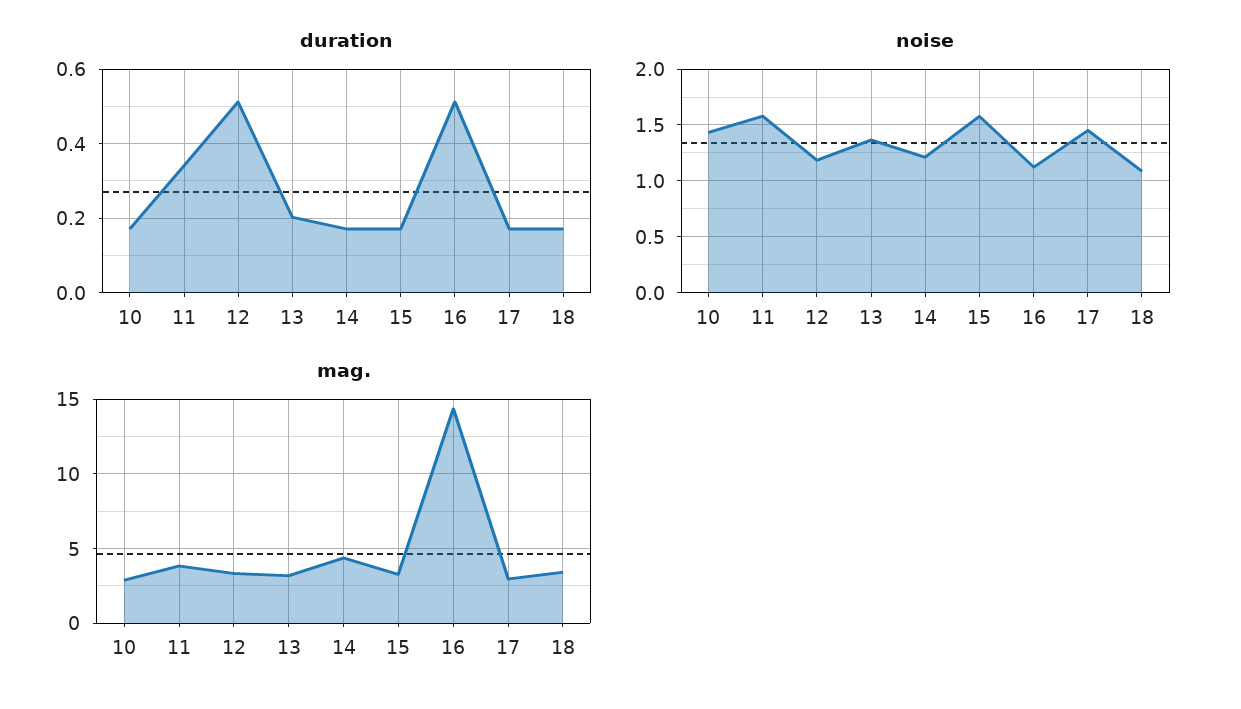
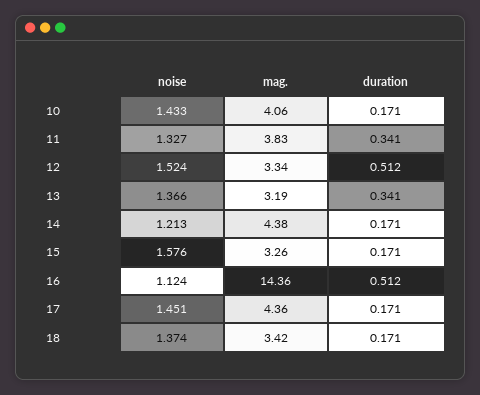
duration, 13: 0.2 -> 0.341
noise, 11: 1.6 -> 1.327
noise, 12: 1.2 -> 1.524
noise, 18: 1.1 -> 1.374
mag., 10: 3 -> 4.06
mag., 17: 3 -> 4.36

